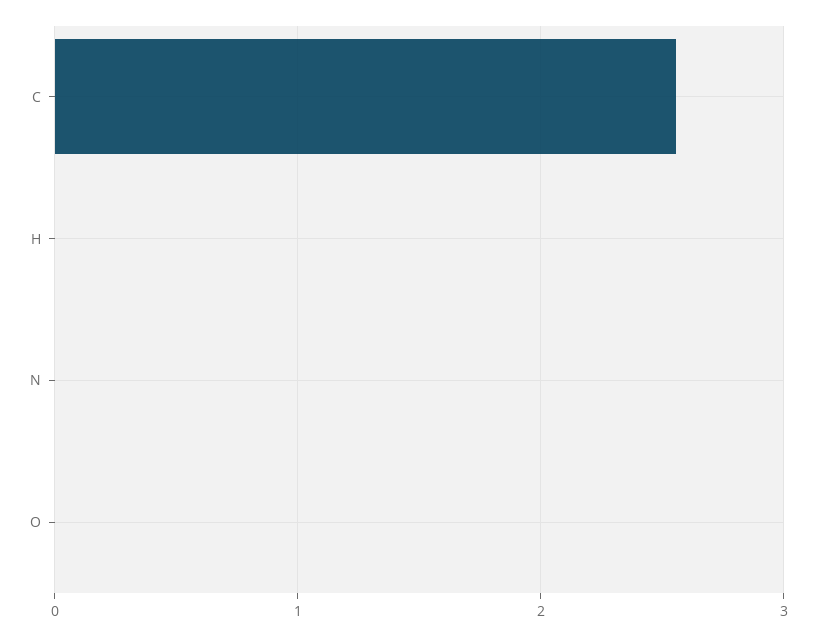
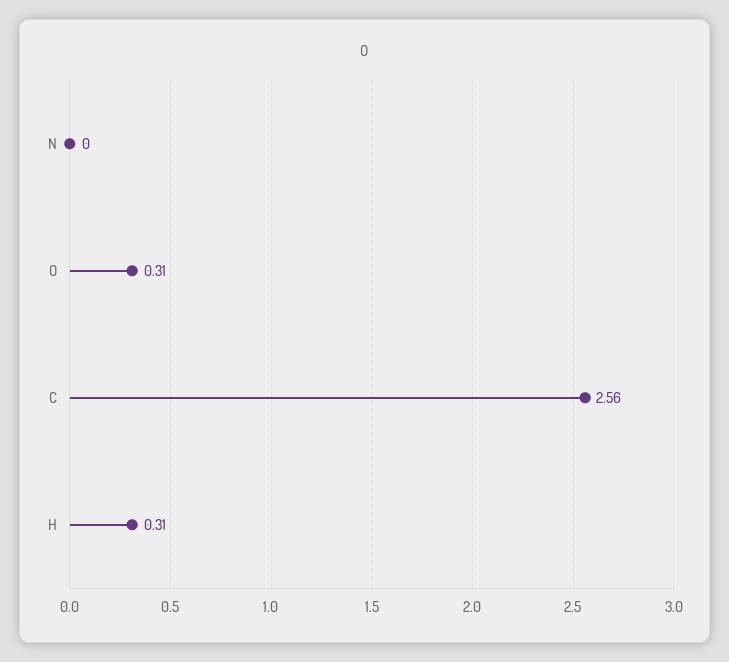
H: 0 -> 0.31
O: 0 -> 0.31

